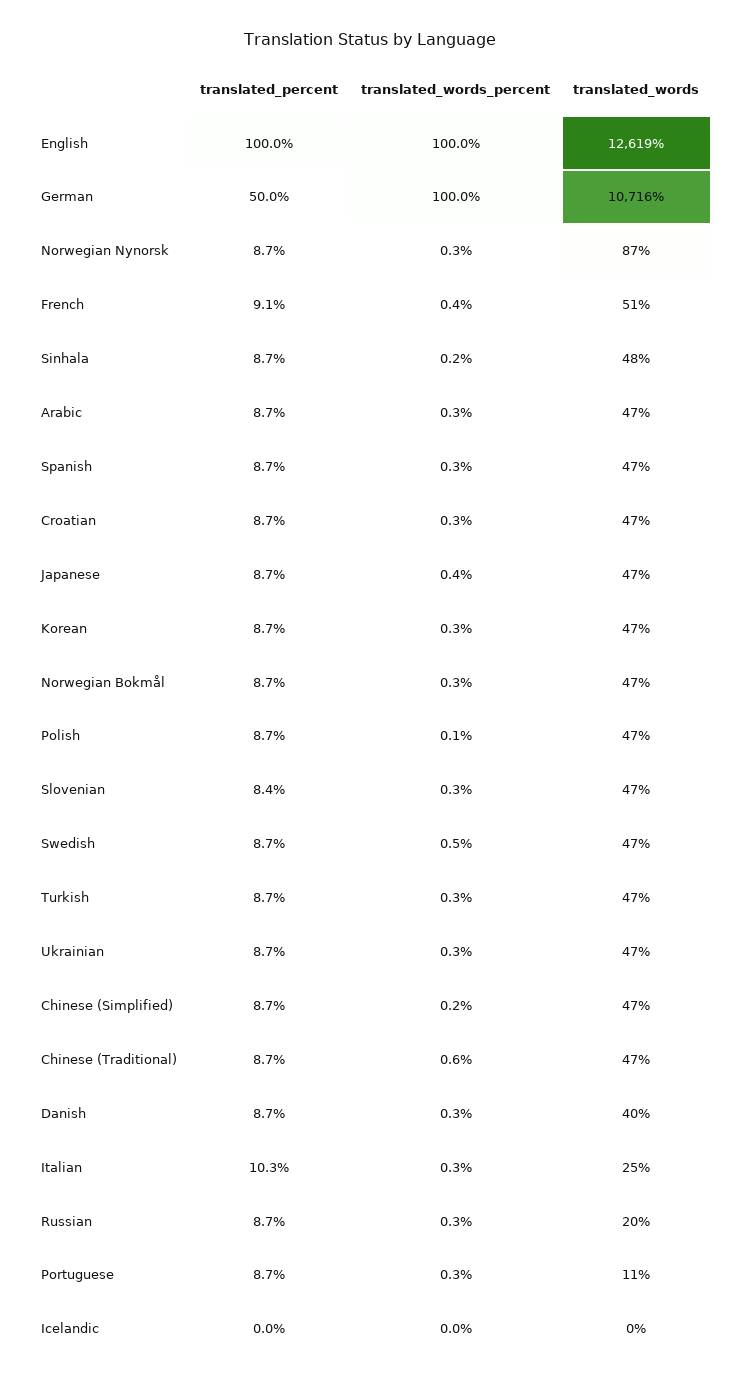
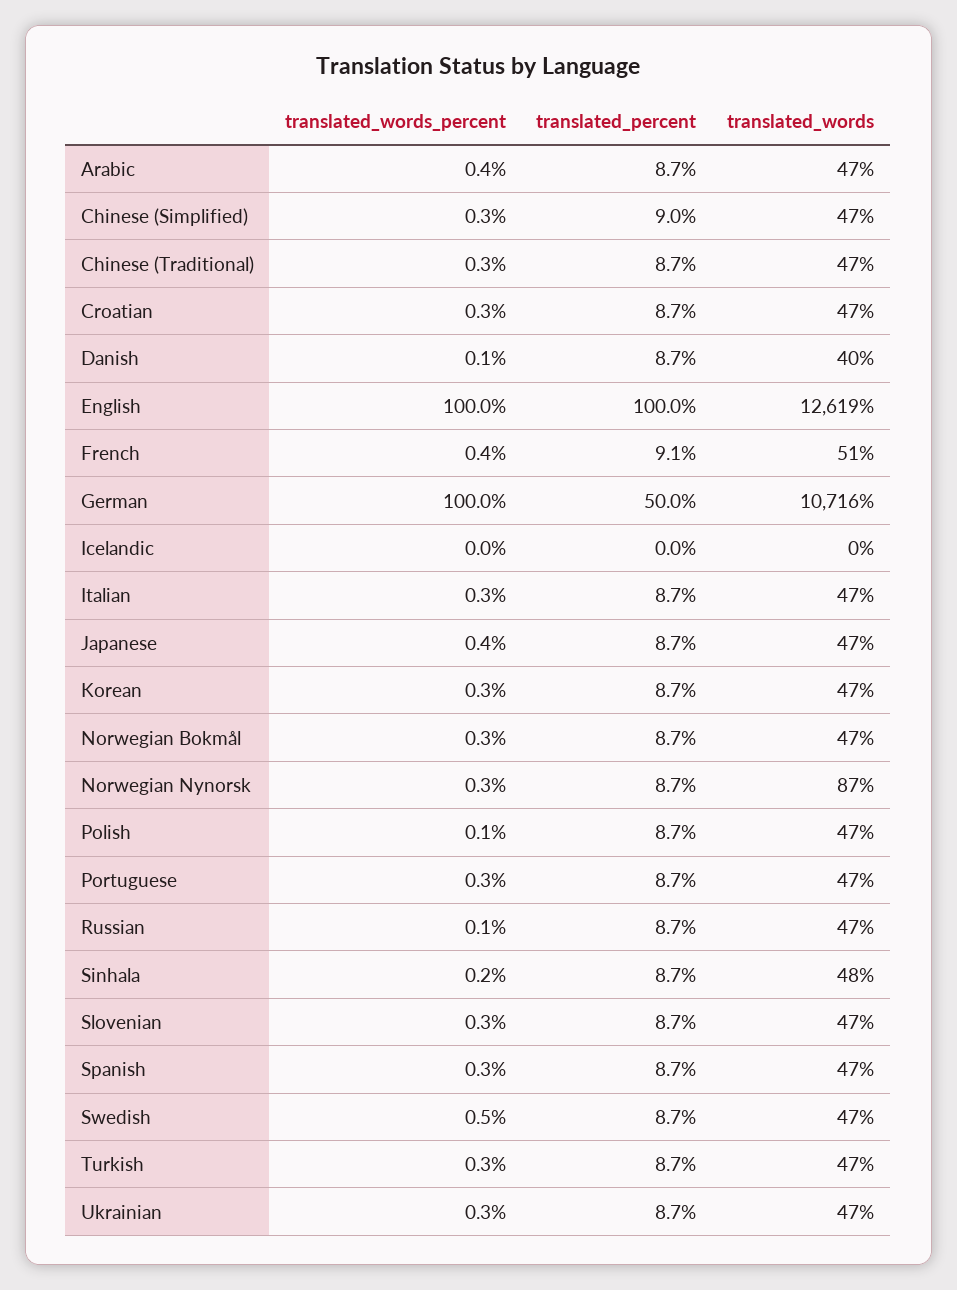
translated_words_percent, Arabic: 0.3 -> 0.4
translated_percent, Slovenian: 8.4 -> 8.7
translated_percent, Chinese (Simplified): 8.7 -> 9
translated_words_percent, Chinese (Simplified): 0.2 -> 0.3
translated_words_percent, Chinese (Traditional): 0.6 -> 0.3
translated_words_percent, Danish: 0.3 -> 0.1
translated_percent, Italian: 10.3 -> 8.7
translated_words, Italian: 25 -> 47
translated_words_percent, Russian: 0.3 -> 0.1
translated_words, Russian: 20 -> 47
translated_words, Portuguese: 11 -> 47

